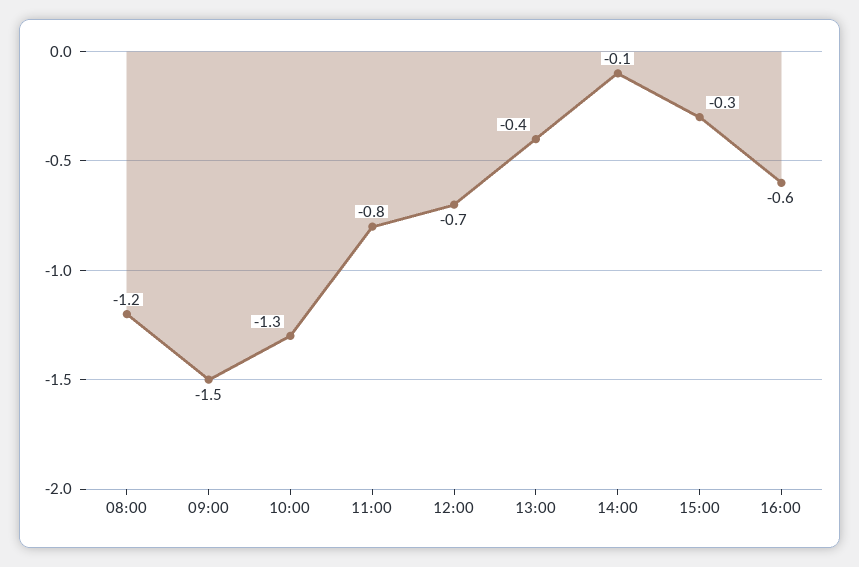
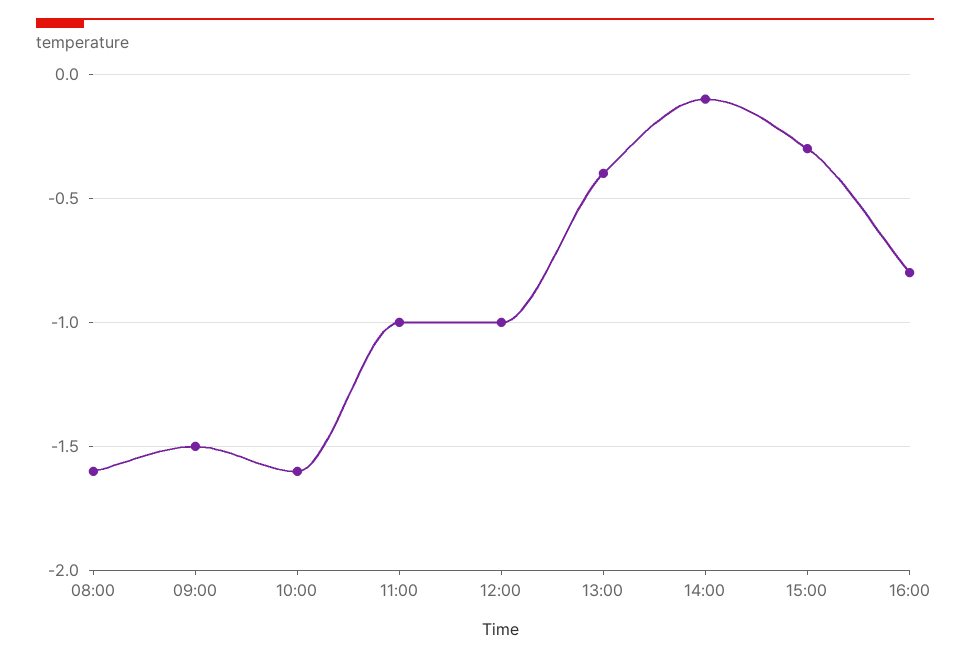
08:00: -1.2 -> -1.6
10:00: -1.3 -> -1.6
11:00: -0.8 -> -1
12:00: -0.7 -> -1
16:00: -0.6 -> -0.8

